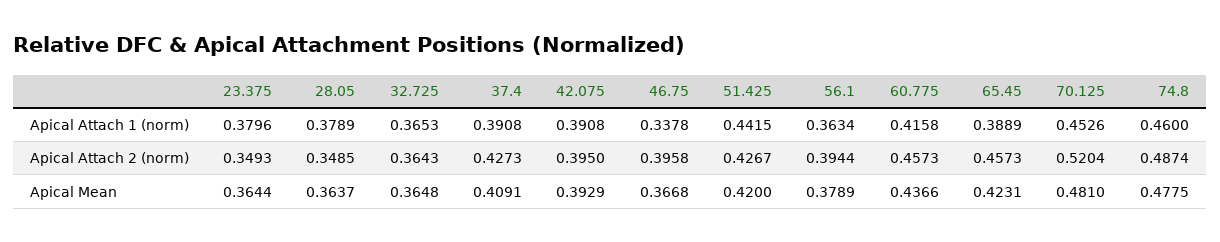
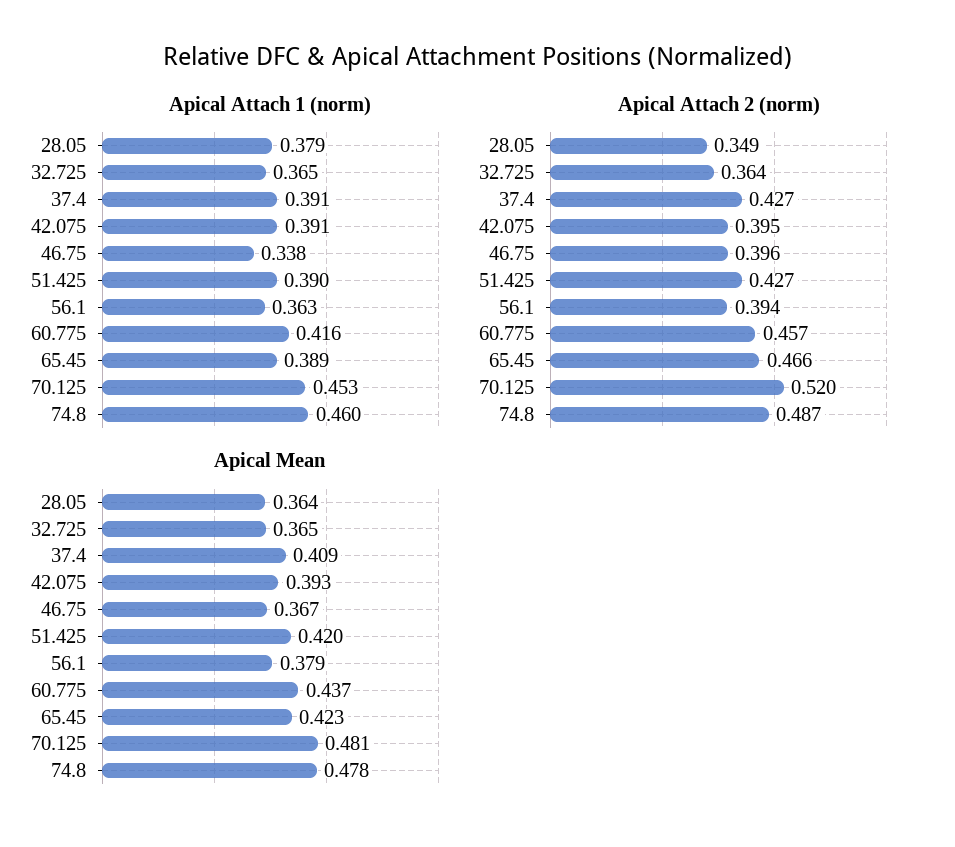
Apical Attach 1 (norm), 23.375: 0.3796 -> none
Apical Attach 1 (norm), 51.425: 0.4415 -> 0.39
Apical Attach 2 (norm), 23.375: 0.3493 -> none
Apical Attach 2 (norm), 65.45: 0.4573 -> 0.466
Apical Mean, 23.375: 0.3644 -> none

